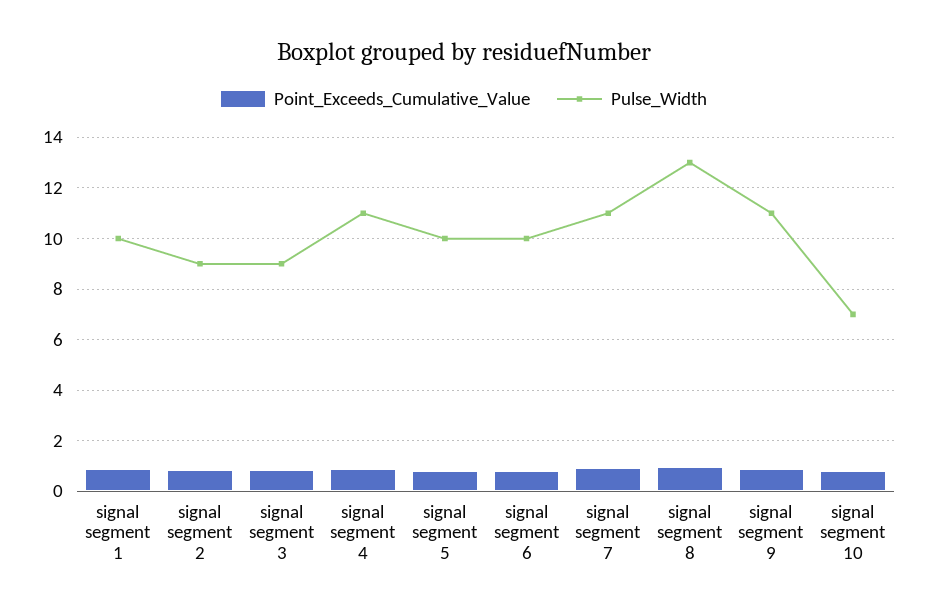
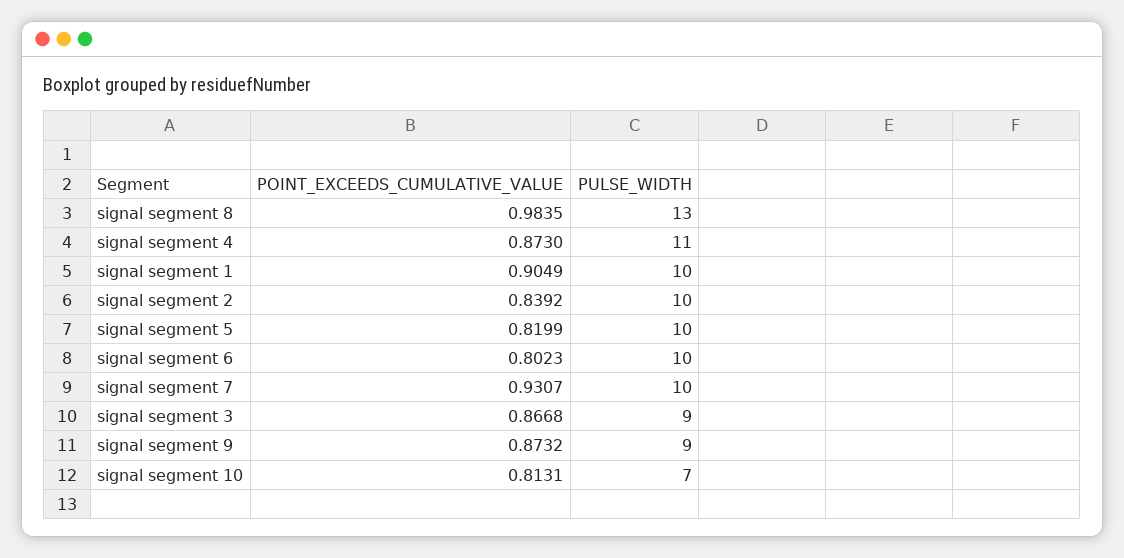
Pulse_Width, signal segment 2: 9 -> 10
Pulse_Width, signal segment 7: 11 -> 10
Pulse_Width, signal segment 9: 11 -> 9

